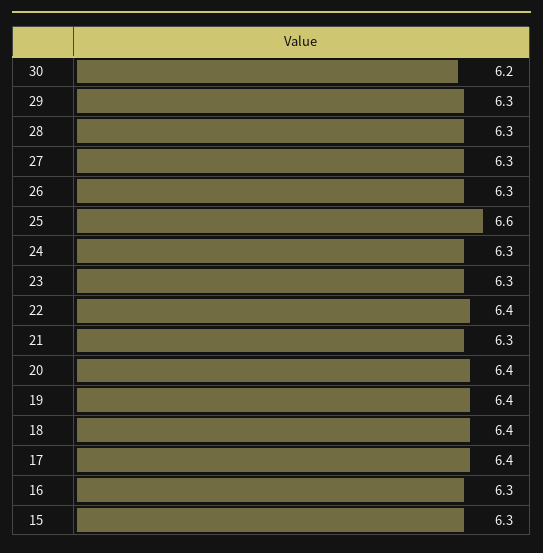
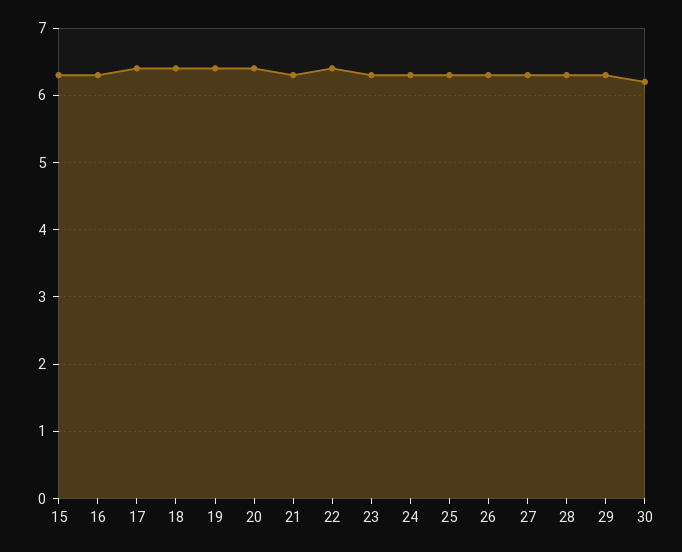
25: 6.6 -> 6.3

